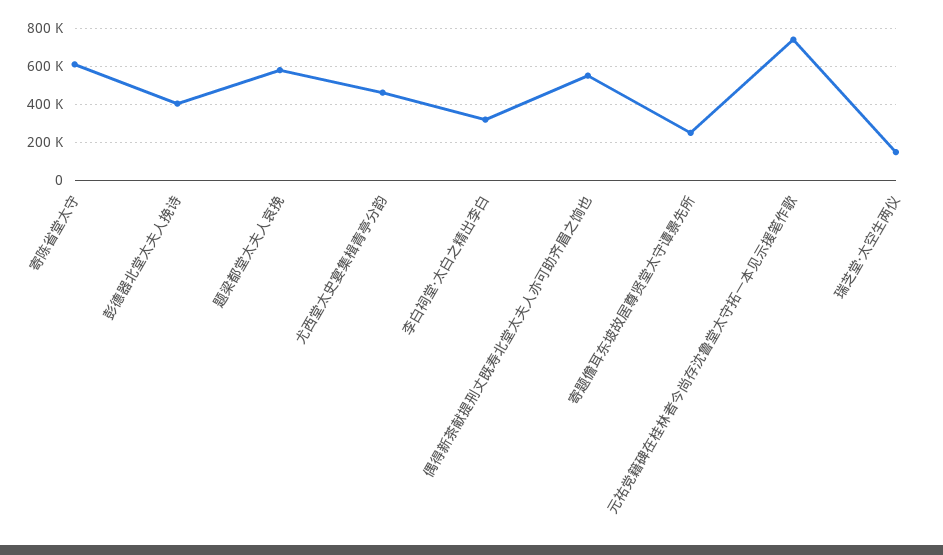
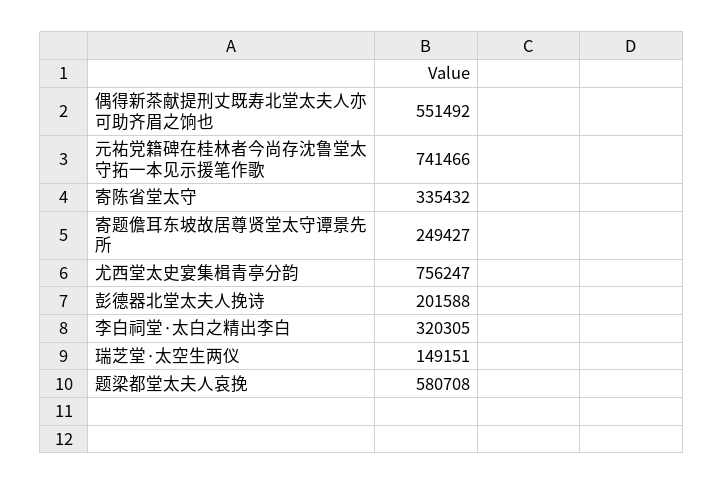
寄陈省堂太守: 600000 -> 335432
彭德器北堂太夫人挽诗: 400000 -> 201588
尤西堂太史宴集楫青亭分韵: 450000 -> 756247

